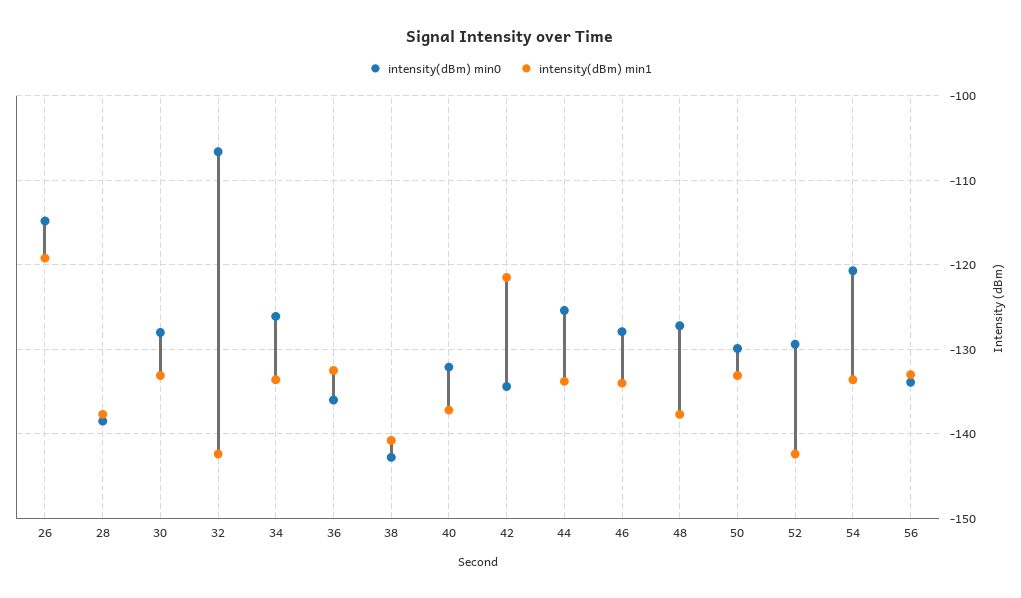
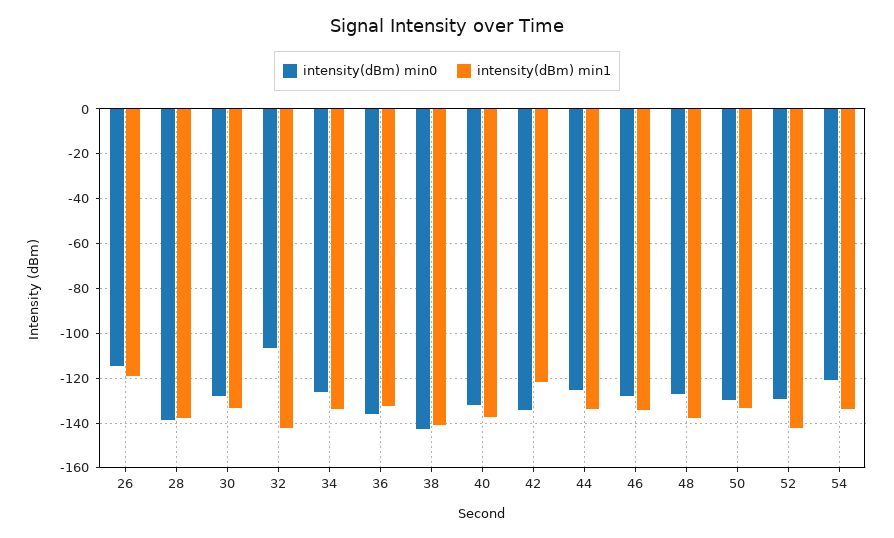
intensity(dBm) min0, 56: -134 -> none
intensity(dBm) min1, 56: -133 -> none

